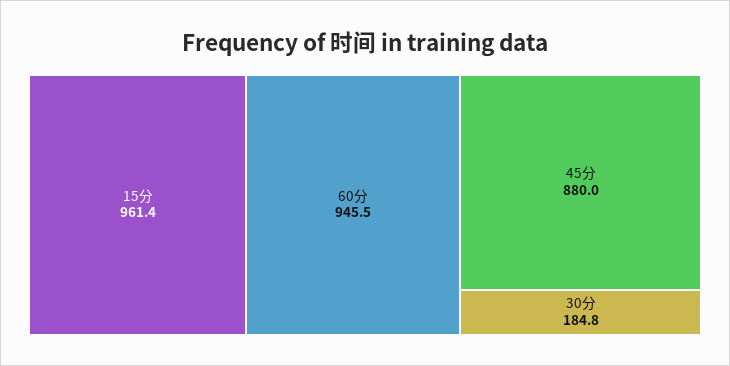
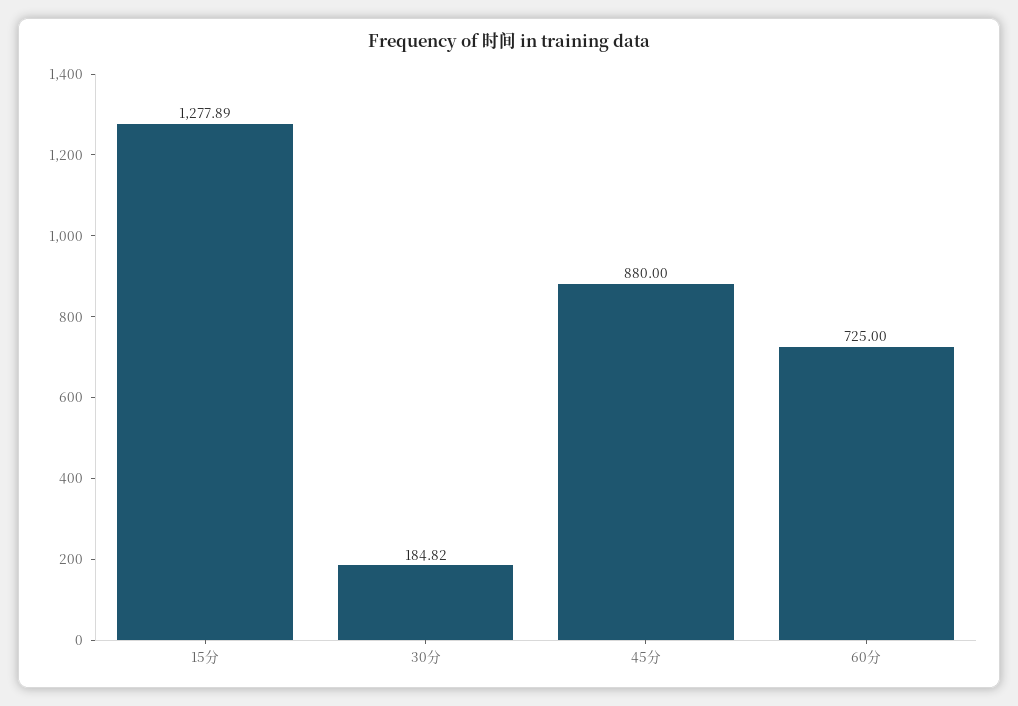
15分: 961.4 -> 1277.89
60分: 945.5 -> 725

